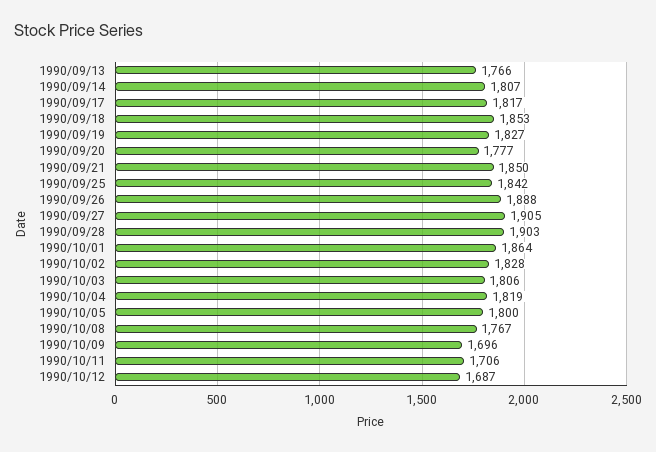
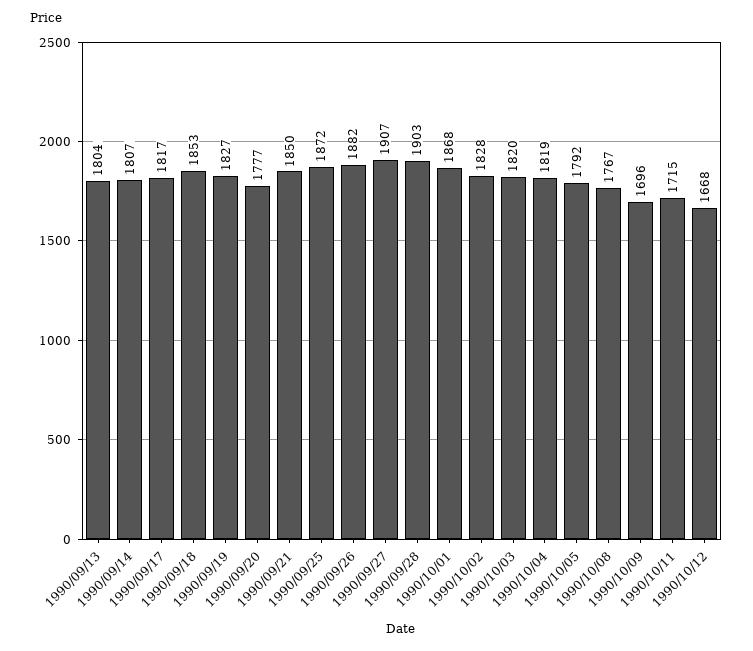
1990/09/13: 1766 -> 1804
1990/09/25: 1842 -> 1872
1990/09/26: 1888 -> 1882
1990/09/27: 1905 -> 1907
1990/10/01: 1864 -> 1868
1990/10/03: 1806 -> 1820
1990/10/05: 1800 -> 1792
1990/10/11: 1706 -> 1715
1990/10/12: 1687 -> 1668

